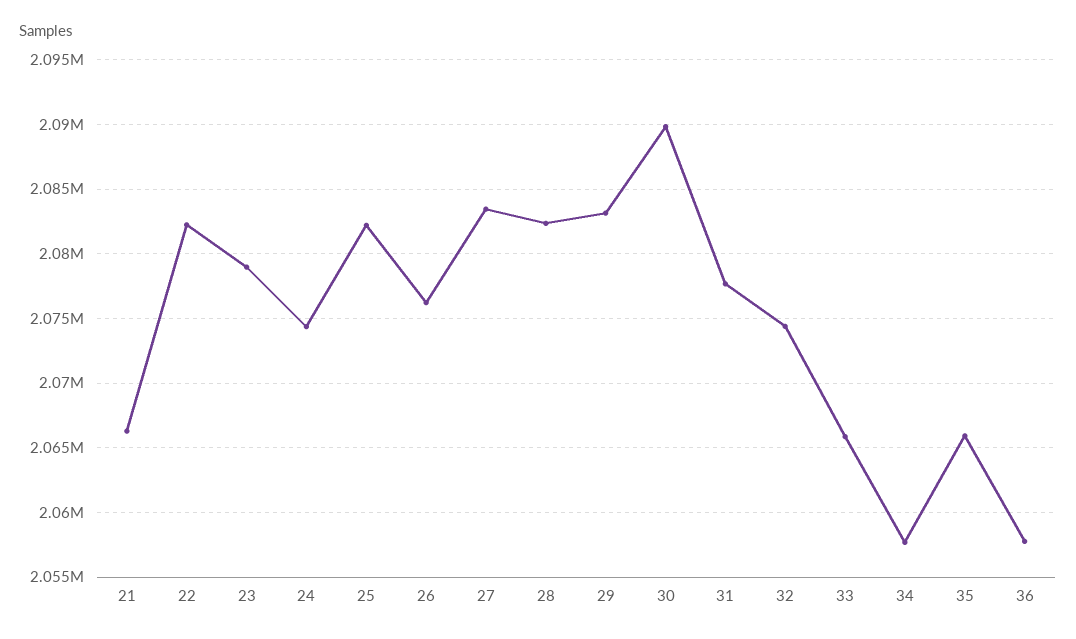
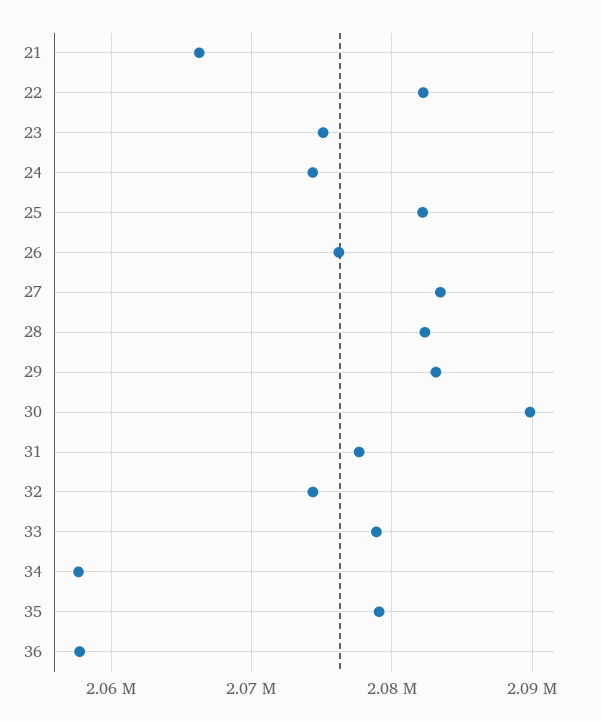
23: 2079000 -> 2075000
33: 2066000 -> 2079000
35: 2066000 -> 2079000

